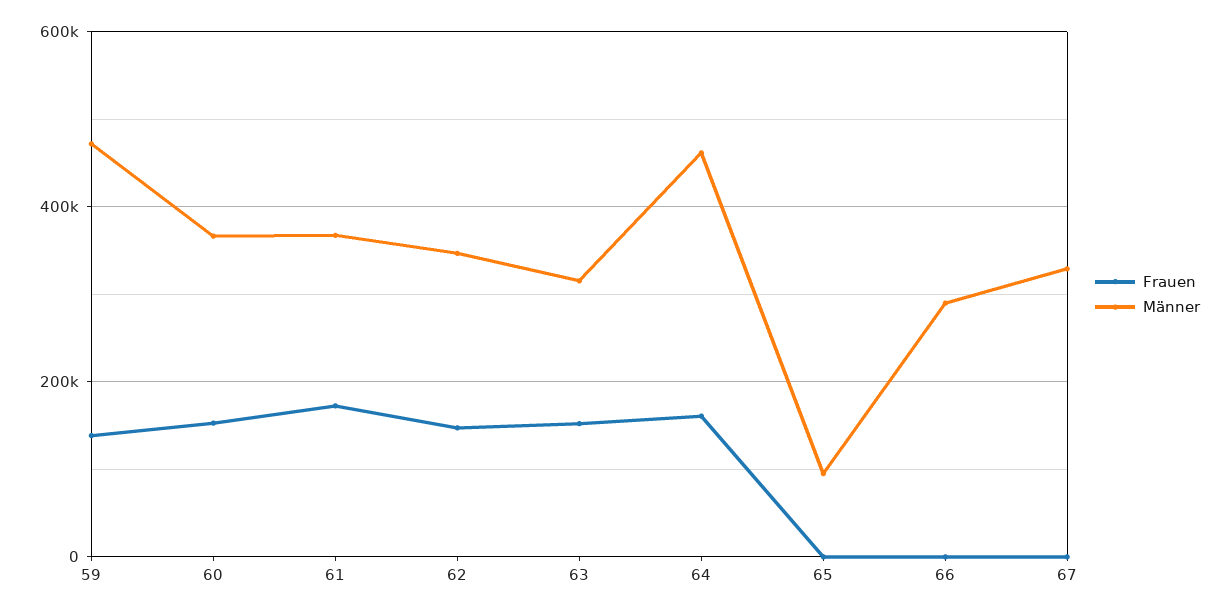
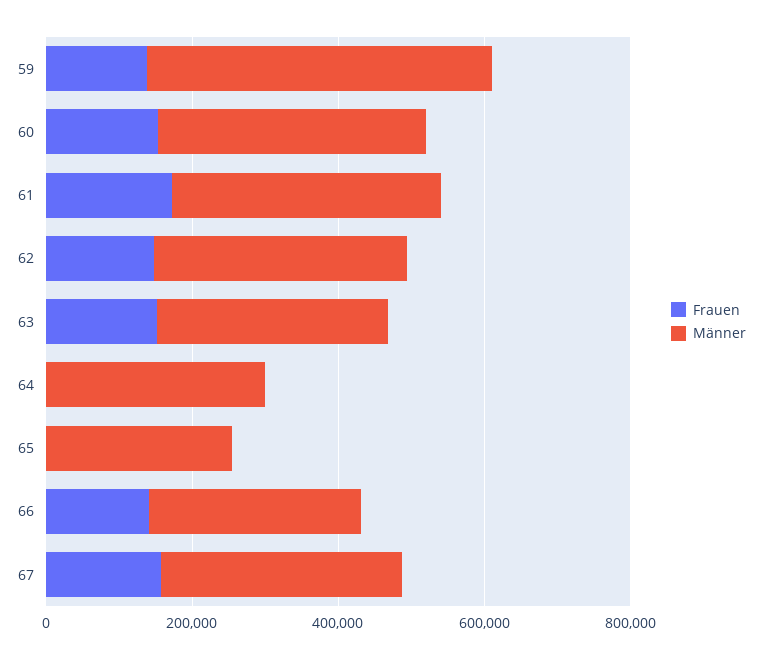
Frauen, 64: 160000 -> 0
Männer, 64: 460000 -> 300000
Männer, 65: 100000 -> 250000
Frauen, 66: 0 -> 150000
Frauen, 67: 0 -> 150000

